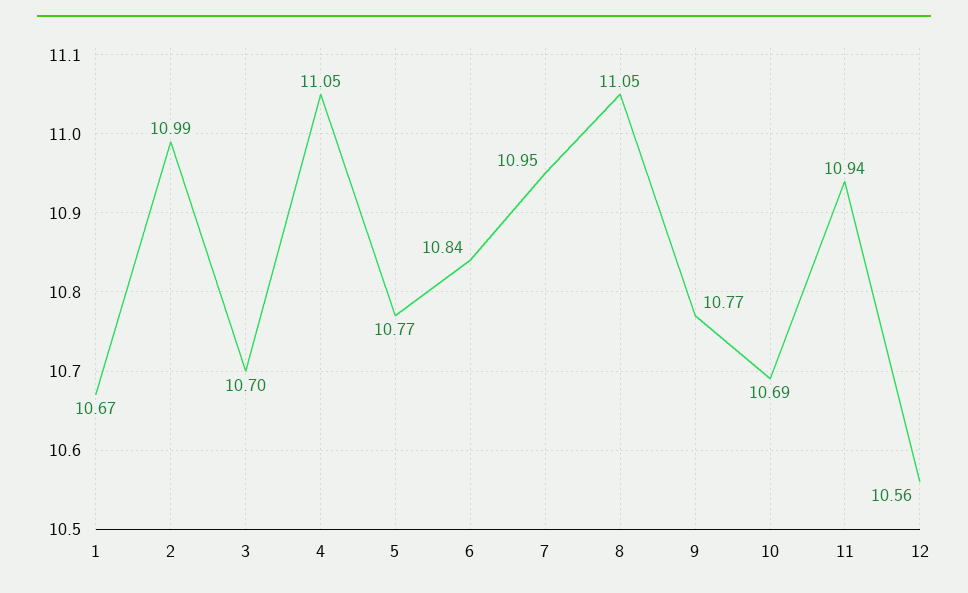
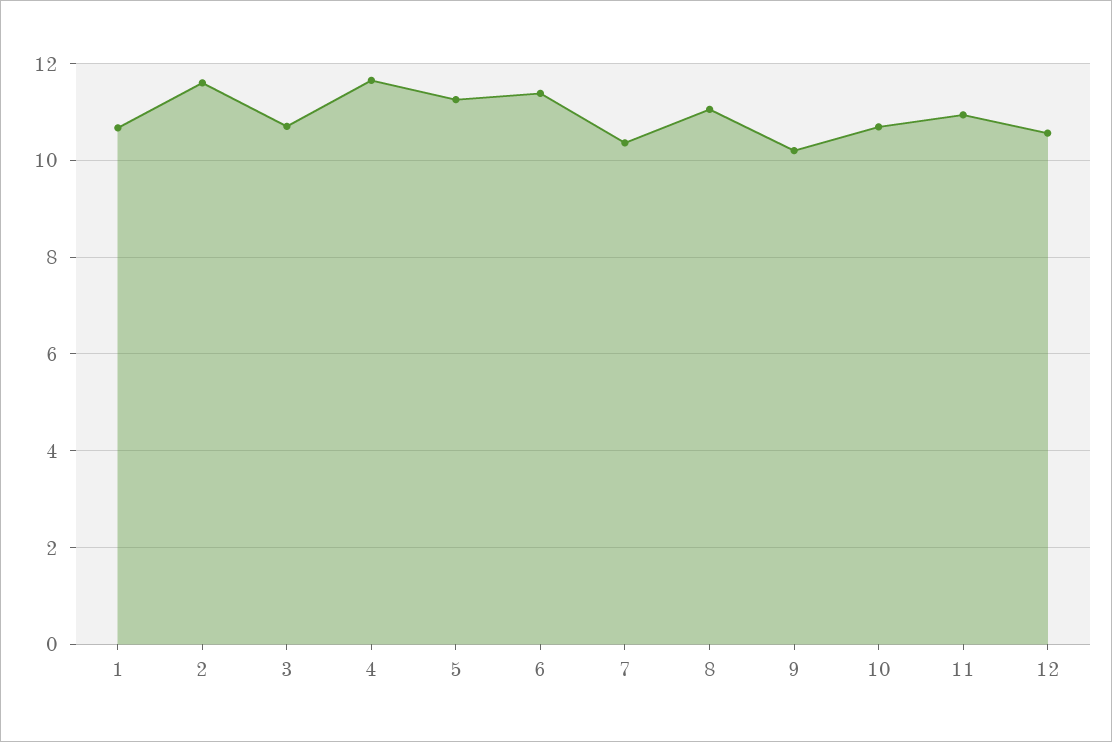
2: 10.99 -> 11.6
4: 11.05 -> 11.6
5: 10.77 -> 11.2
6: 10.84 -> 11.4
7: 10.95 -> 10.4
9: 10.77 -> 10.2

